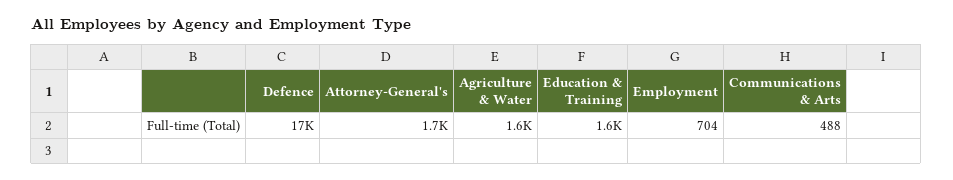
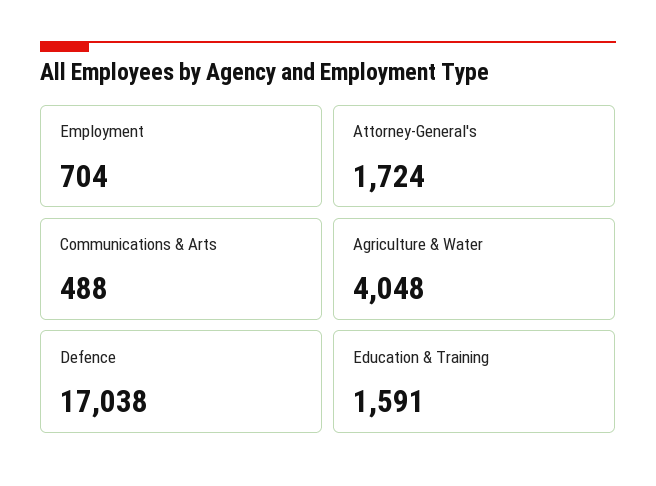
Agriculture & Water: 1600 -> 4048

